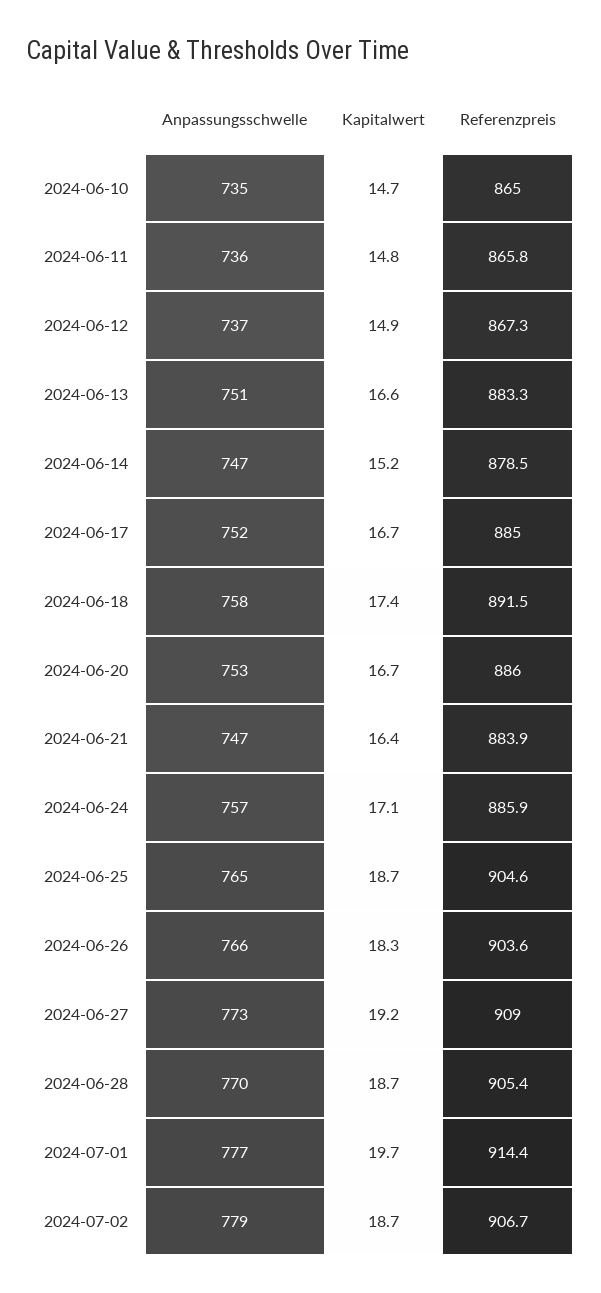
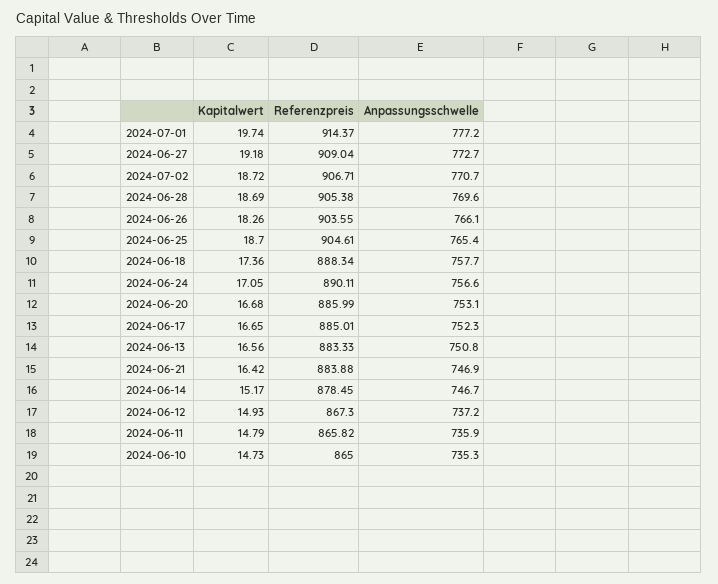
Referenzpreis, 2024-06-18: 891.5 -> 888.34
Referenzpreis, 2024-06-24: 885.9 -> 890.11
Anpassungsschwelle, 2024-07-02: 779 -> 770.7

